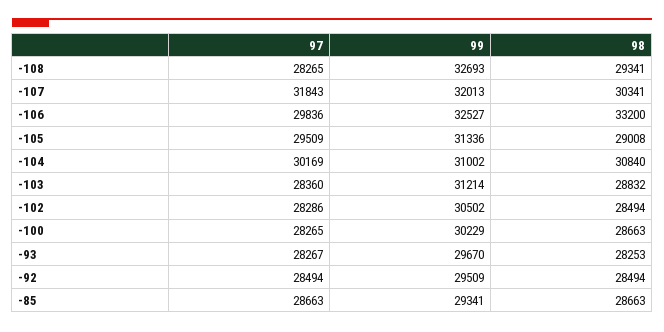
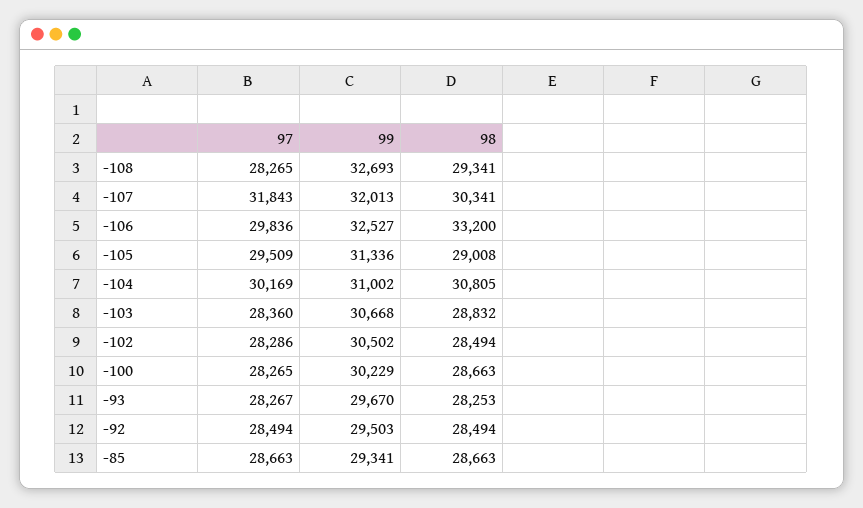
98, -104: 30840 -> 30805
99, -103: 31214 -> 30668
99, -92: 29509 -> 29503

